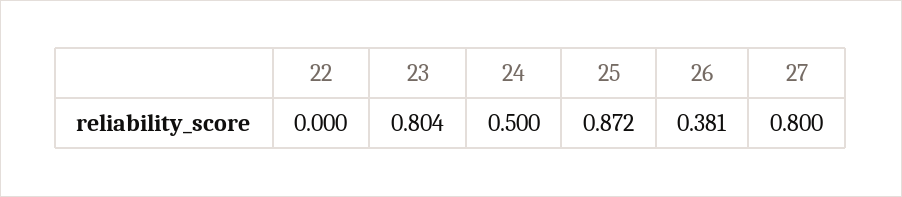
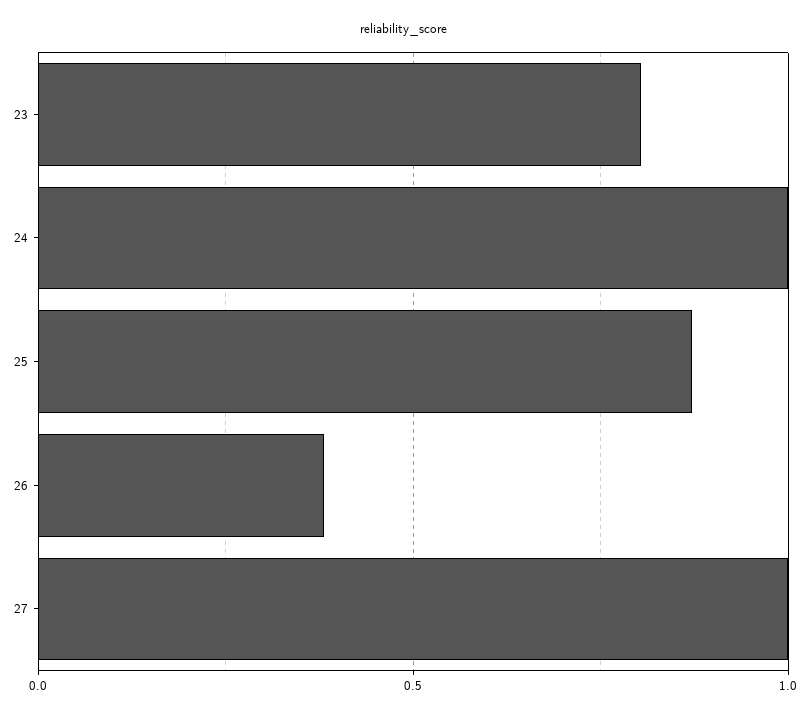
22: 0 -> none
24: 0.5 -> 1
27: 0.8 -> 1

